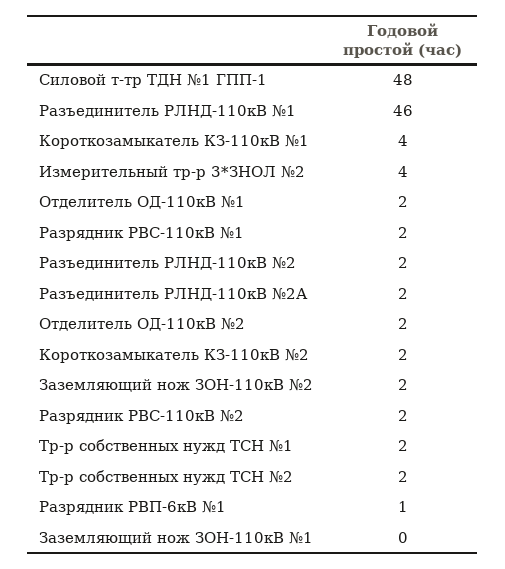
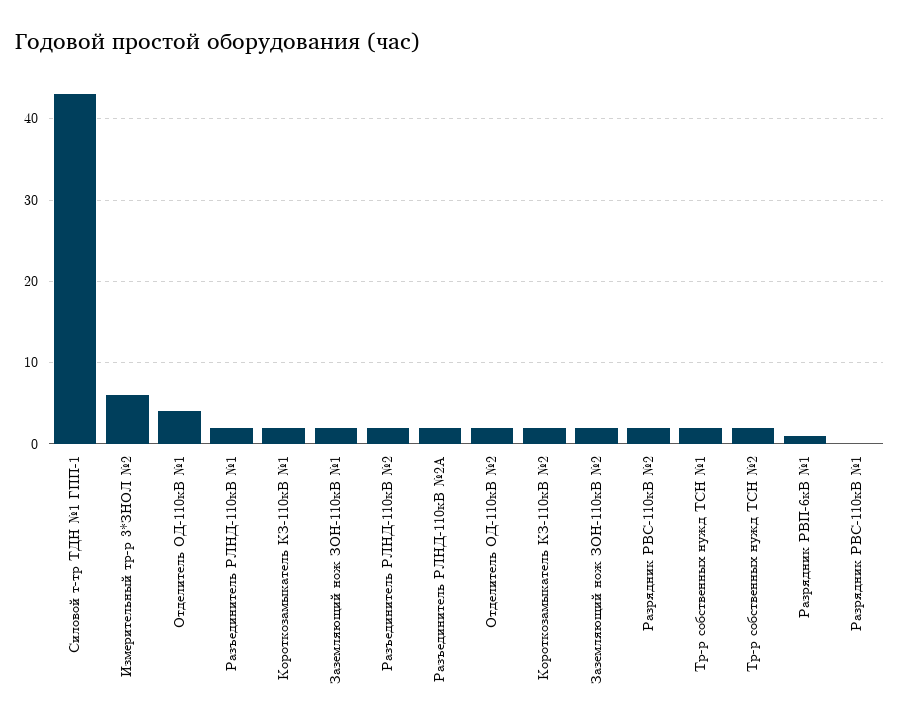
Силовой т-тр ТДН №1 ГПП-1: 48 -> 43
Разъединитель РЛНД-110кВ №1: 46 -> 2
Короткозамыкатель КЗ-110кВ №1: 4 -> 2
Измерительный тр-р 3*ЗНОЛ №2: 4 -> 6
Отделитель ОД-110кВ №1: 2 -> 4
Разрядник РВС-110кВ №1: 2 -> 0
Заземляющий нож ЗОН-110кВ №1: 0 -> 2

